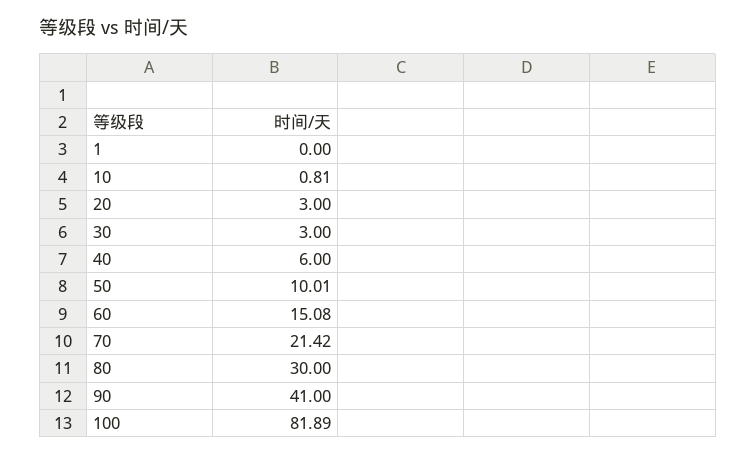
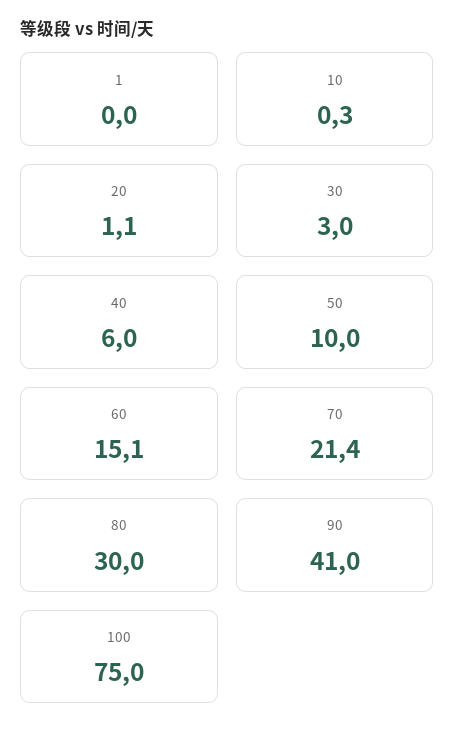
10: 0.81 -> 0.3
20: 3 -> 1.1
100: 81.89 -> 75

